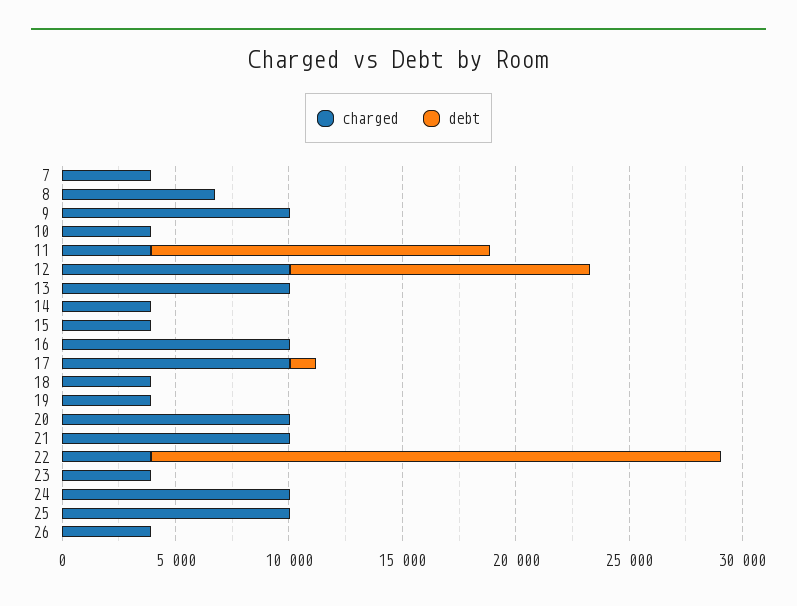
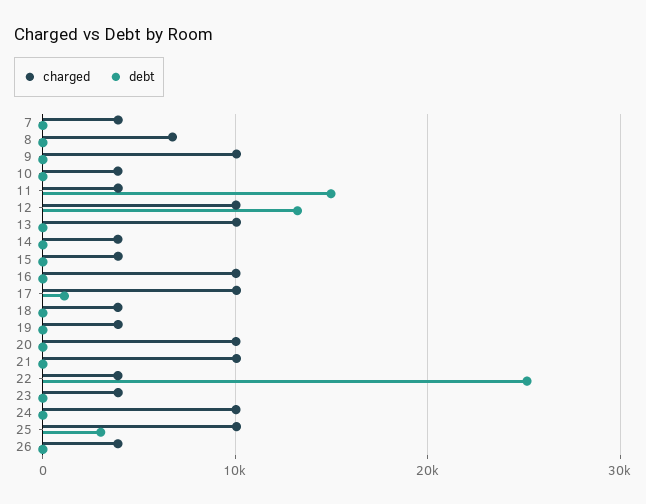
debt, 25: 0 -> 3000

